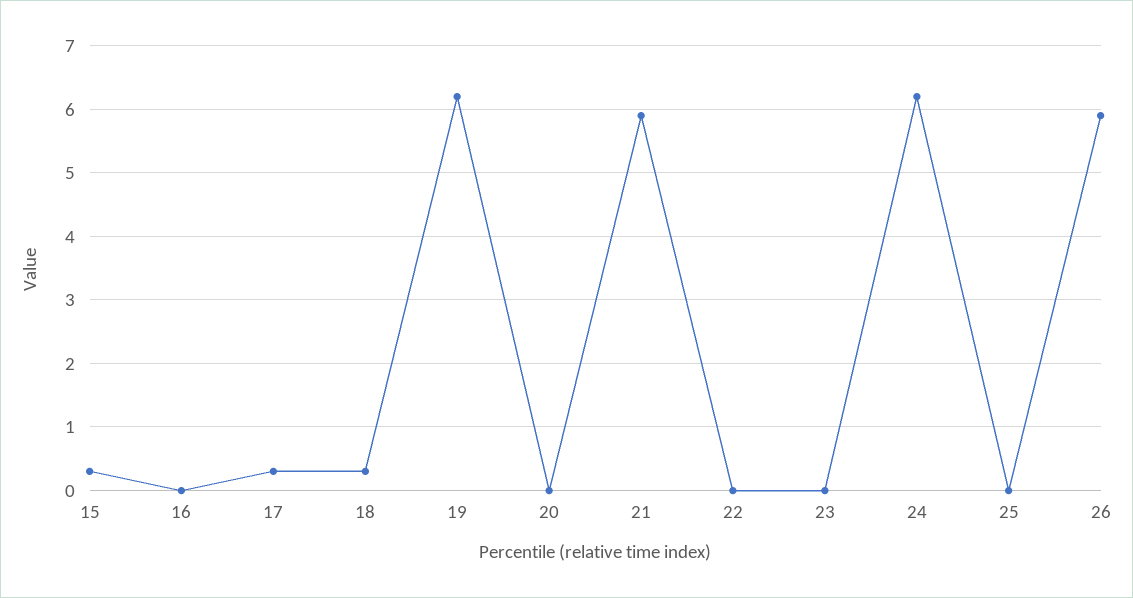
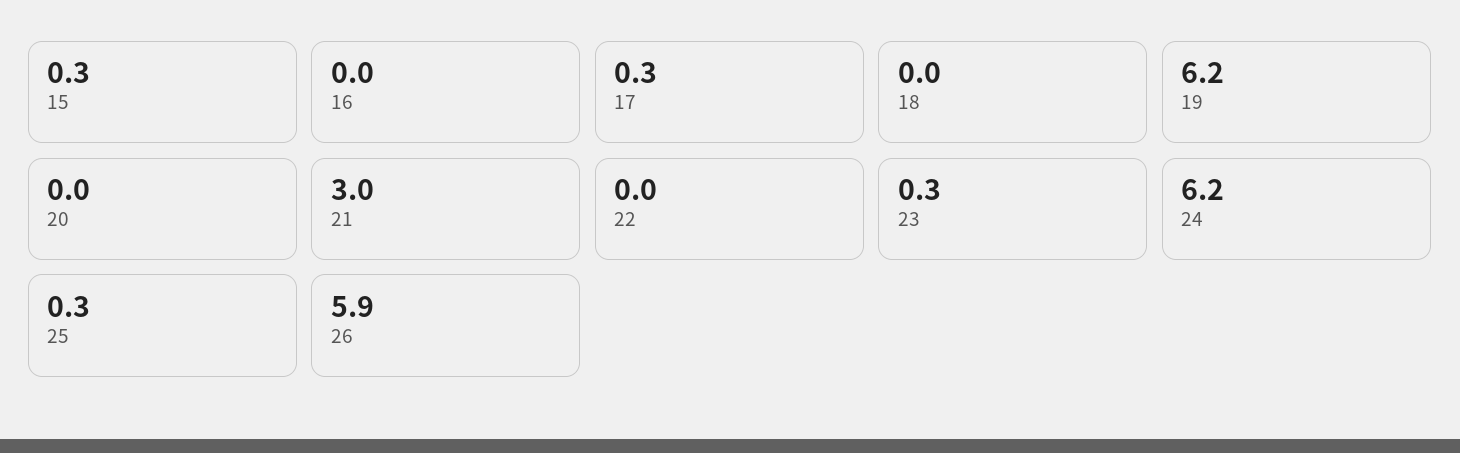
18: 0.3 -> 0
21: 5.9 -> 3
23: 0 -> 0.3
25: 0 -> 0.3

